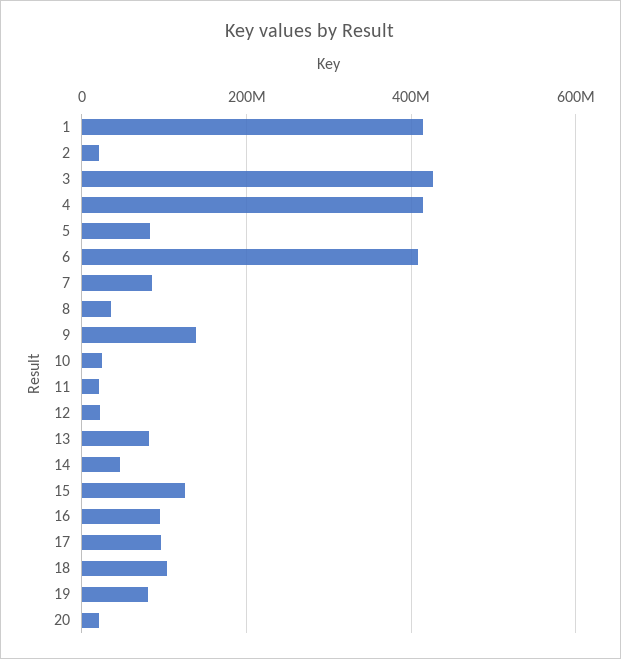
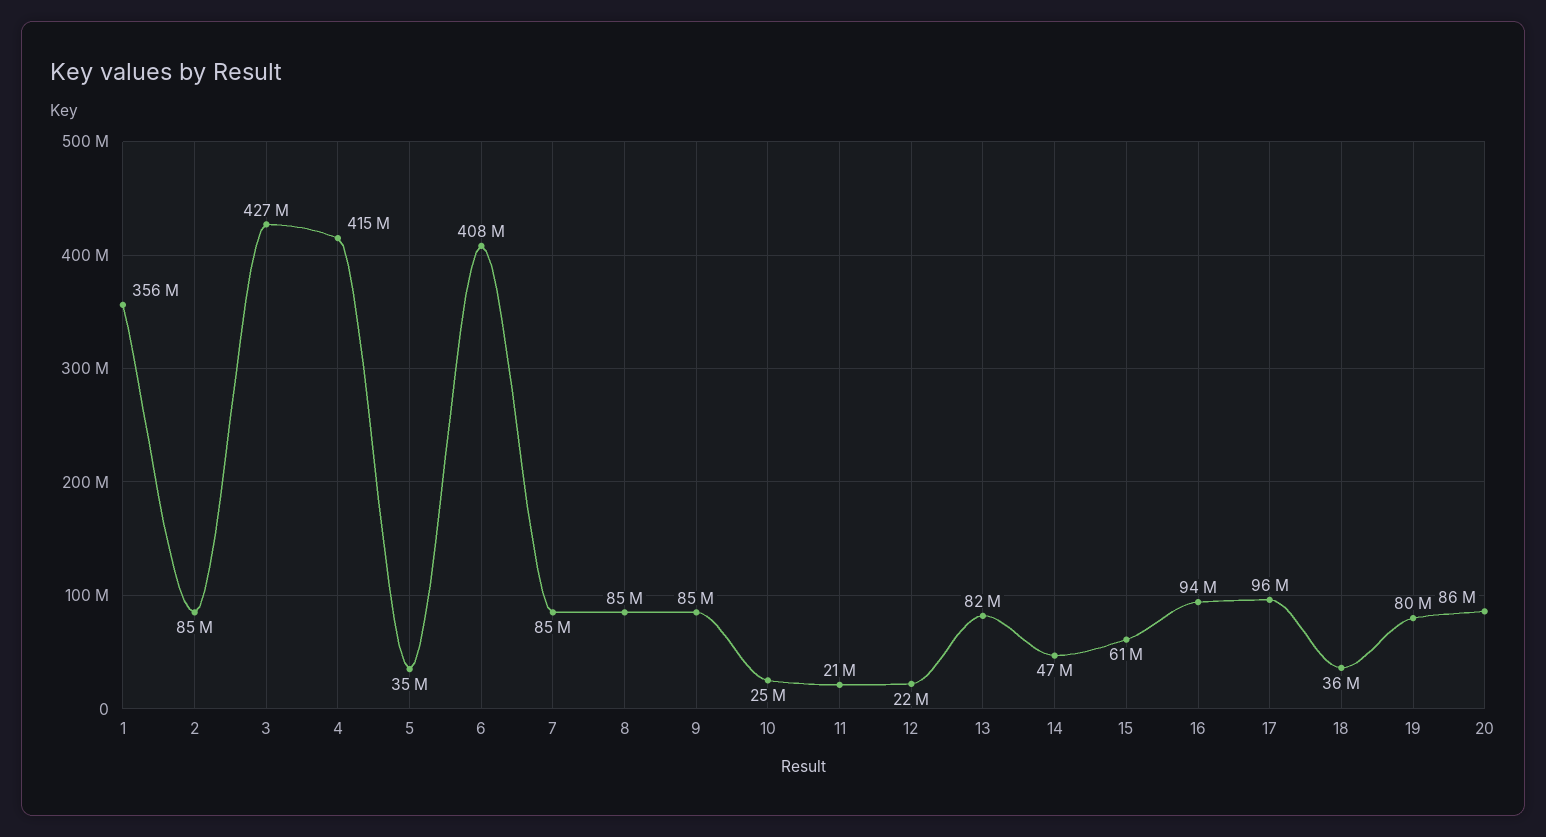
1: 420000000 -> 356000000
2: 20000000 -> 85000000
5: 80000000 -> 35000000
8: 40000000 -> 85000000
9: 140000000 -> 85000000
15: 120000000 -> 61000000
18: 100000000 -> 36000000
20: 20000000 -> 86000000

